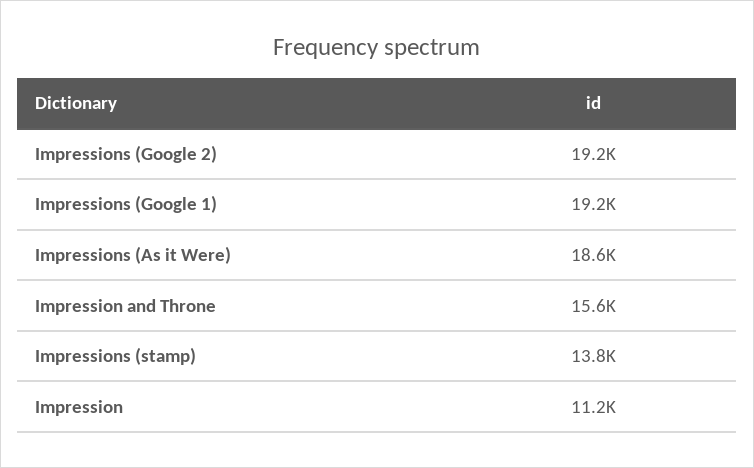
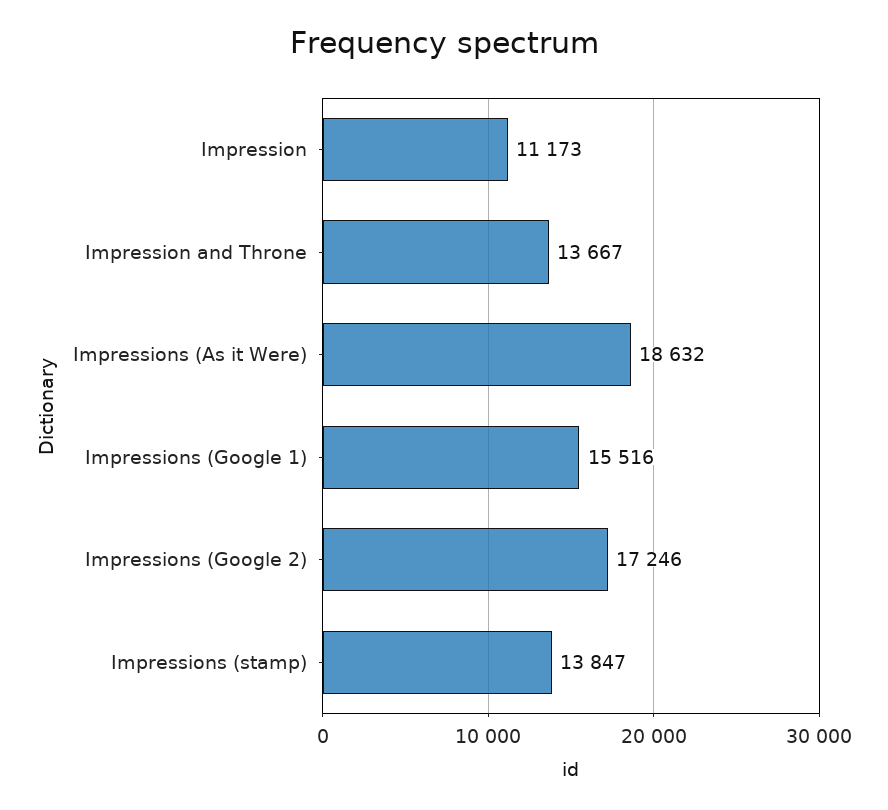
Impressions (Google 2): 19200 -> 17246
Impressions (Google 1): 19200 -> 15516
Impression and Throne: 15600 -> 13667

